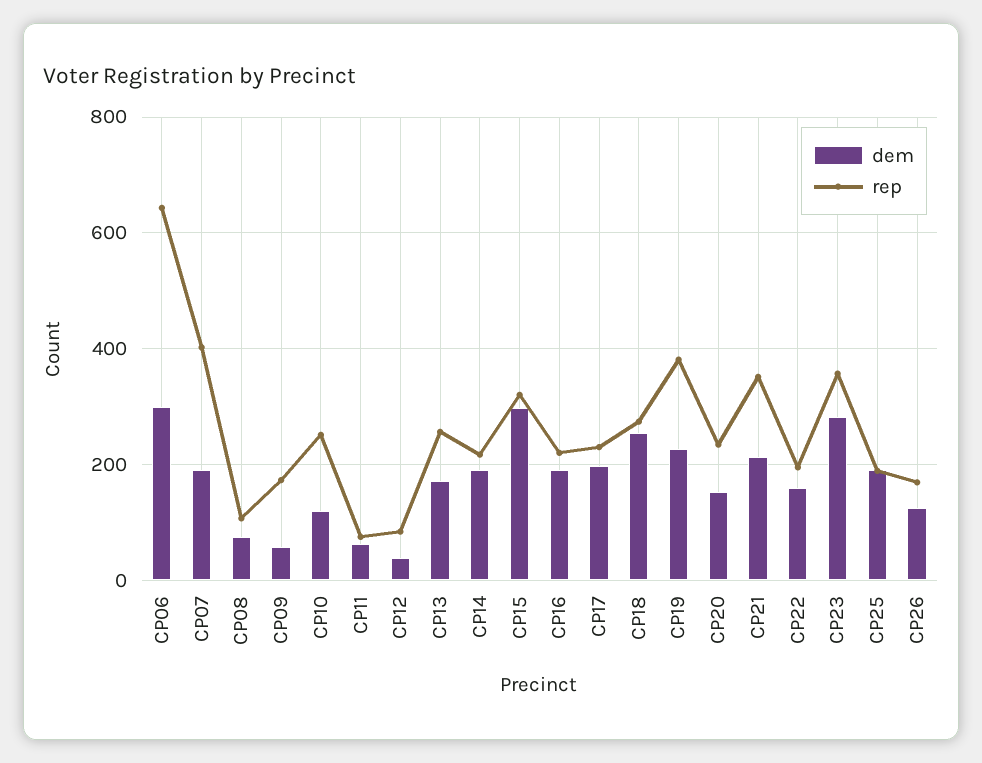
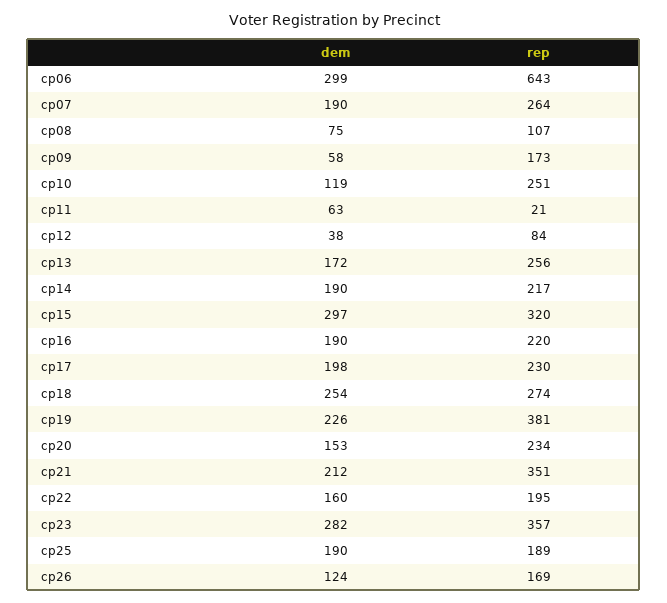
rep, CP07: 400 -> 264
rep, CP11: 80 -> 21

